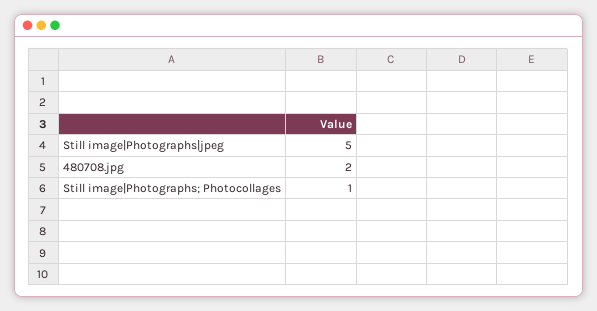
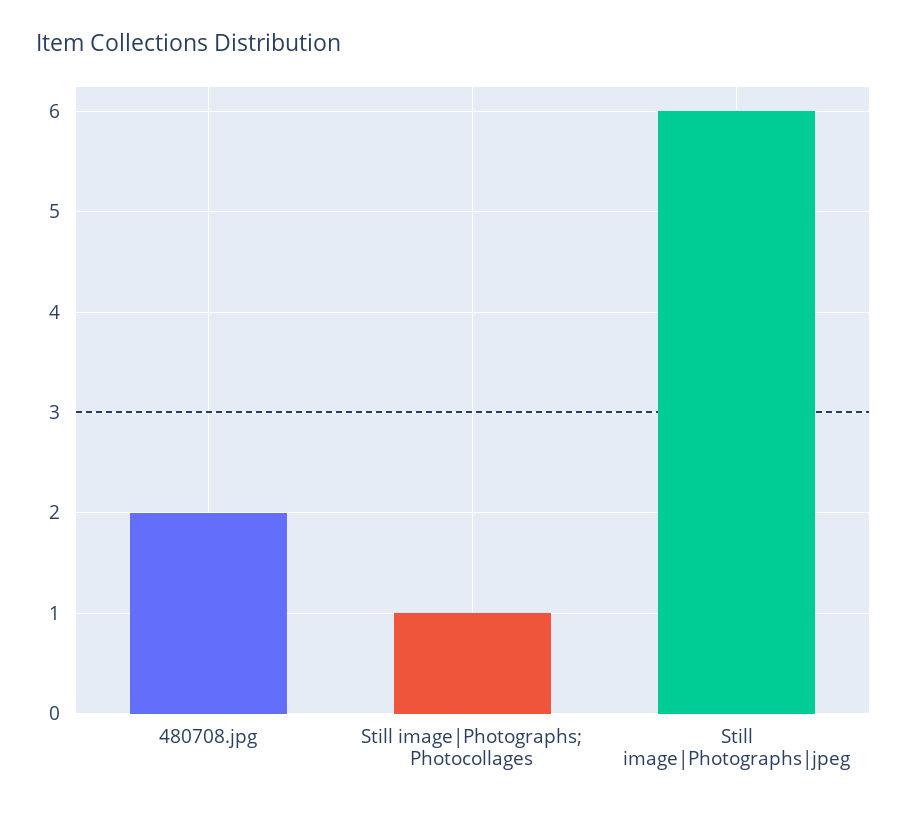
Still image|Photographs|jpeg: 5 -> 6

